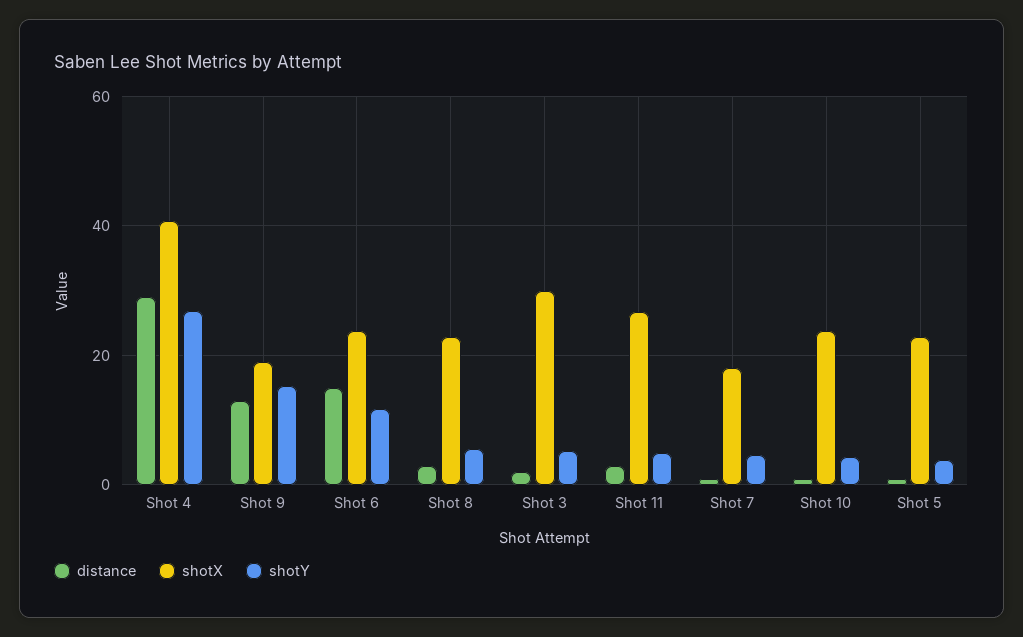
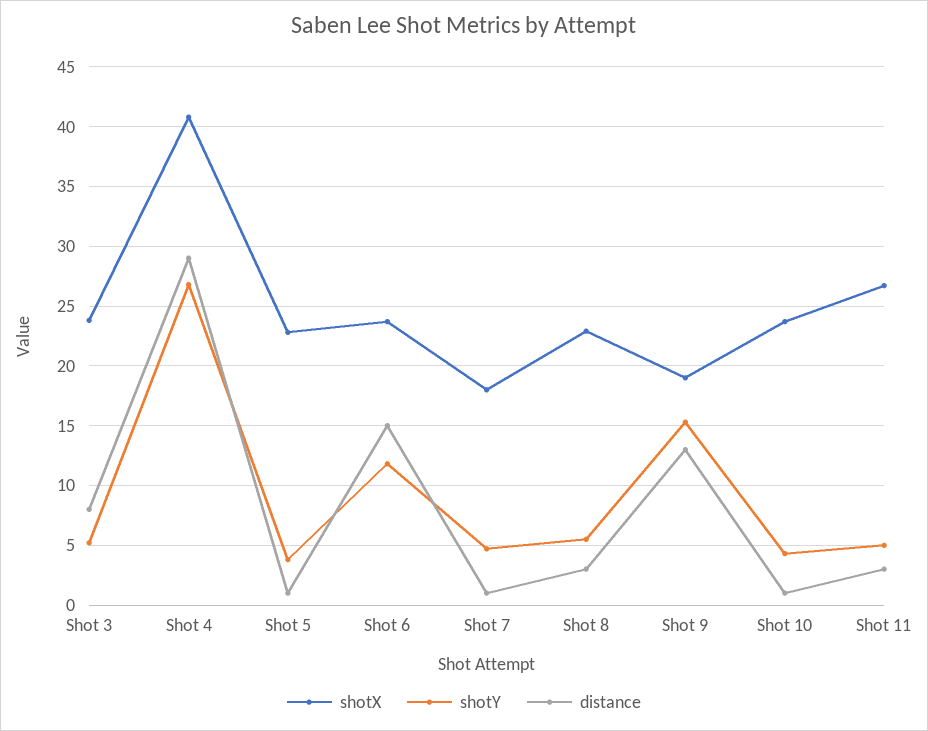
distance, Shot 3: 2 -> 8
shotX, Shot 3: 30 -> 24

